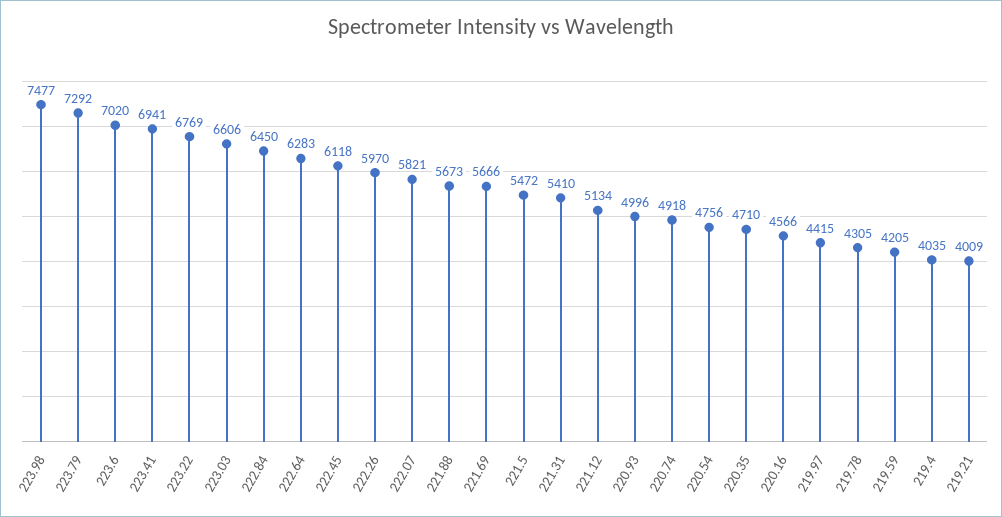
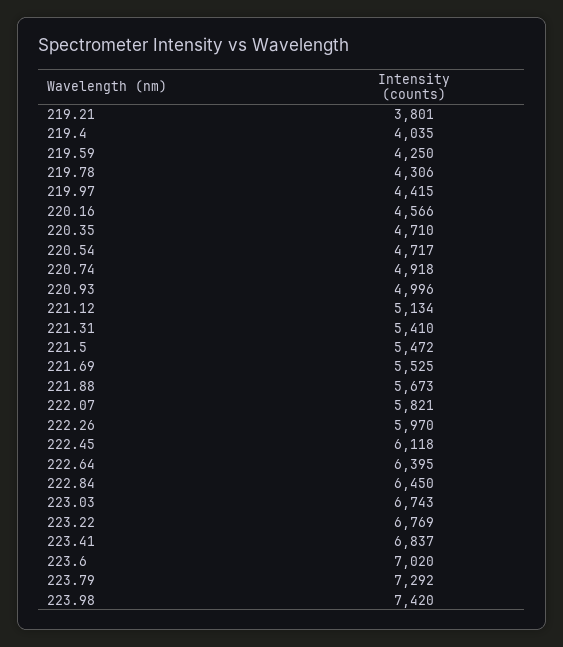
223.98: 7477 -> 7420
223.41: 6941 -> 6837
223.03: 6606 -> 6743
222.64: 6283 -> 6395
221.69: 5666 -> 5525
220.54: 4756 -> 4717
219.78: 4305 -> 4306
219.59: 4205 -> 4250
219.21: 4009 -> 3801

